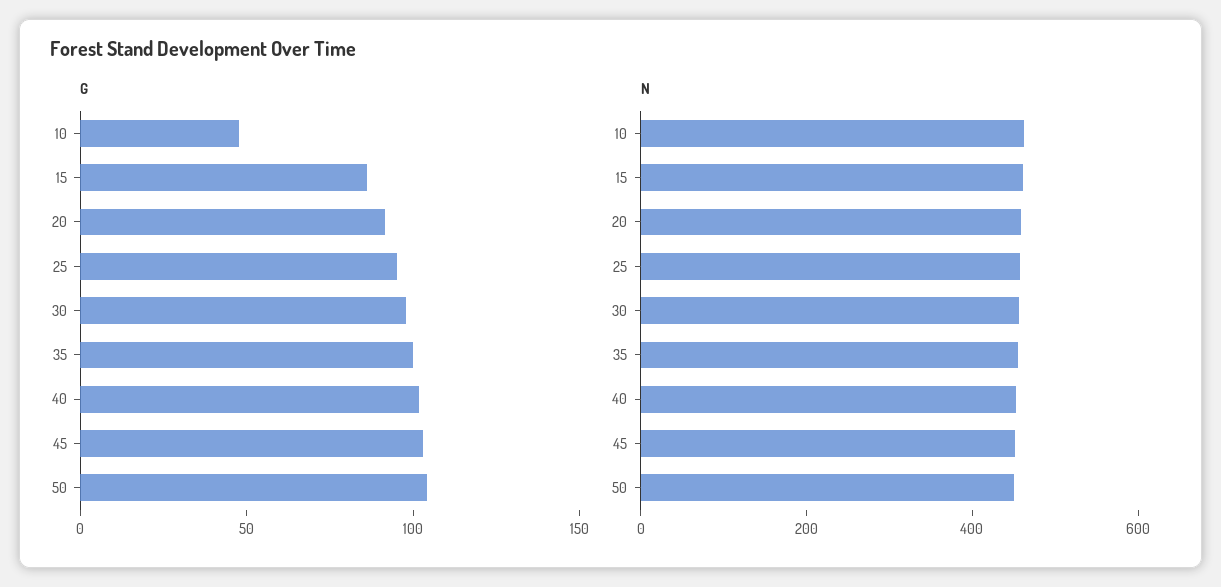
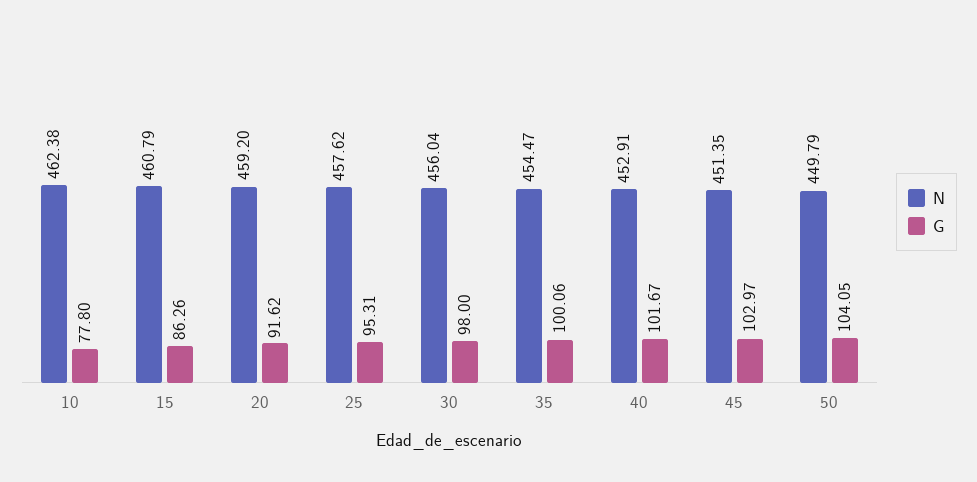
G, 10: 50 -> 77.8

